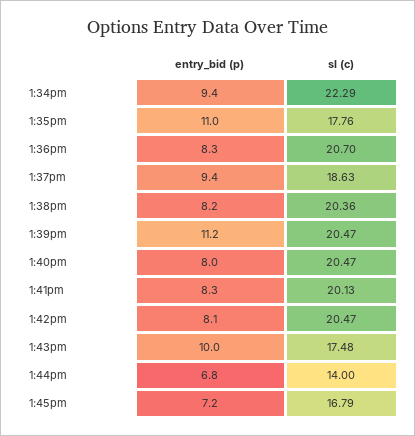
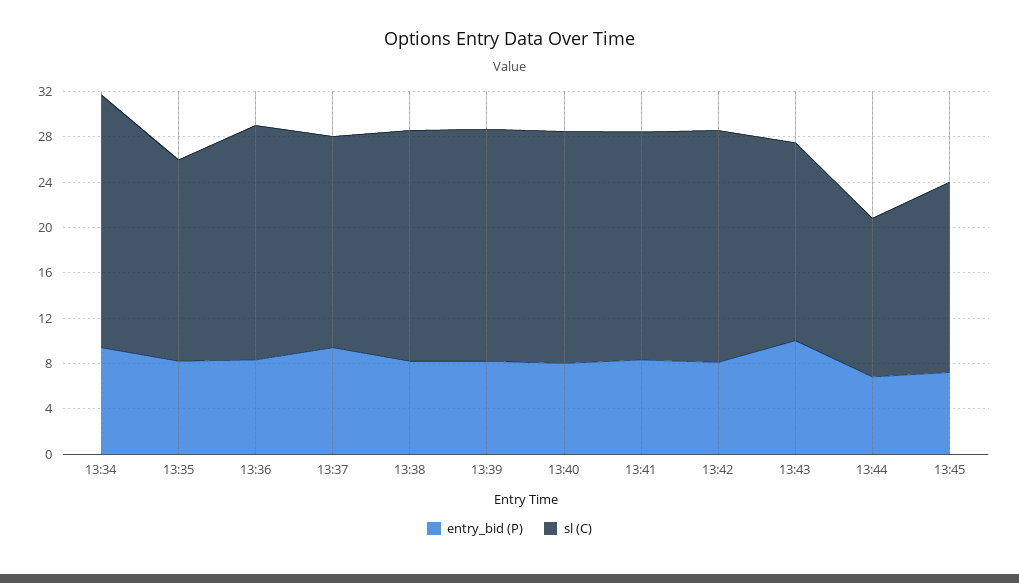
entry_bid (p), 1:35pm: 11 -> 8
entry_bid (p), 1:39pm: 11.2 -> 8

